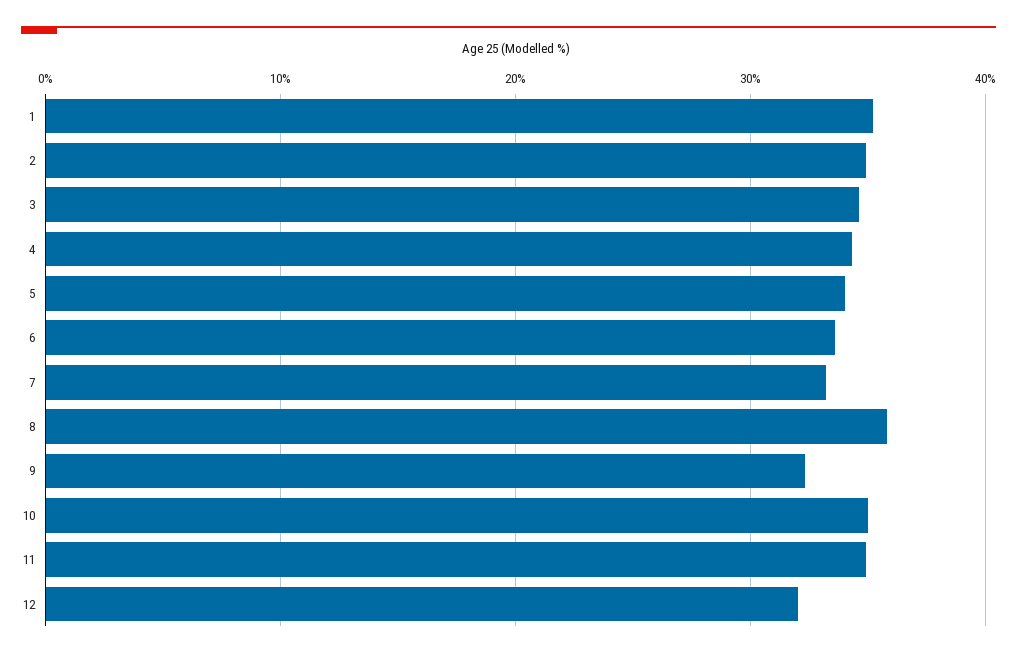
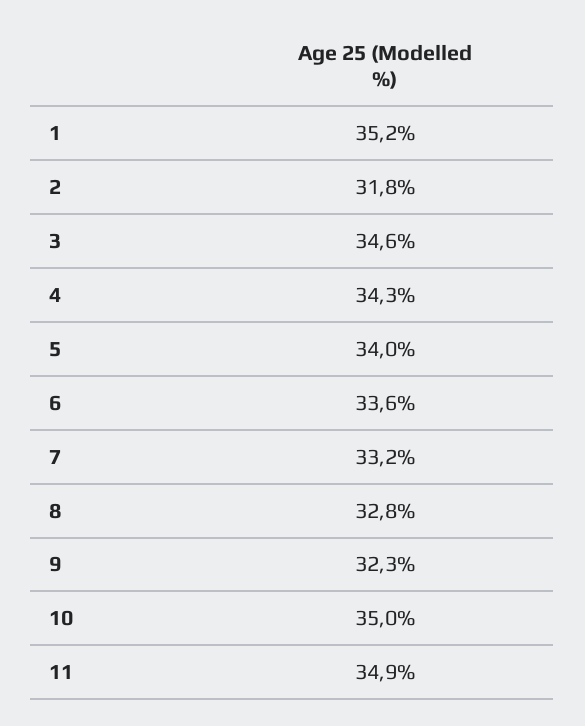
2: 35 -> 31.8
8: 36 -> 32.8
12: 32 -> none

